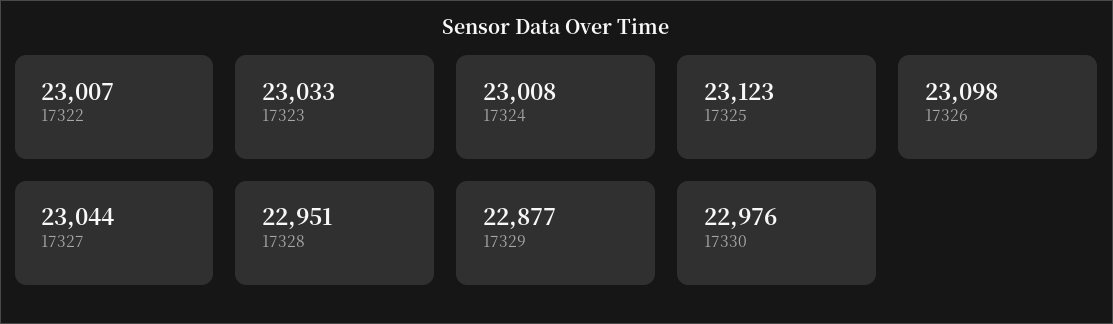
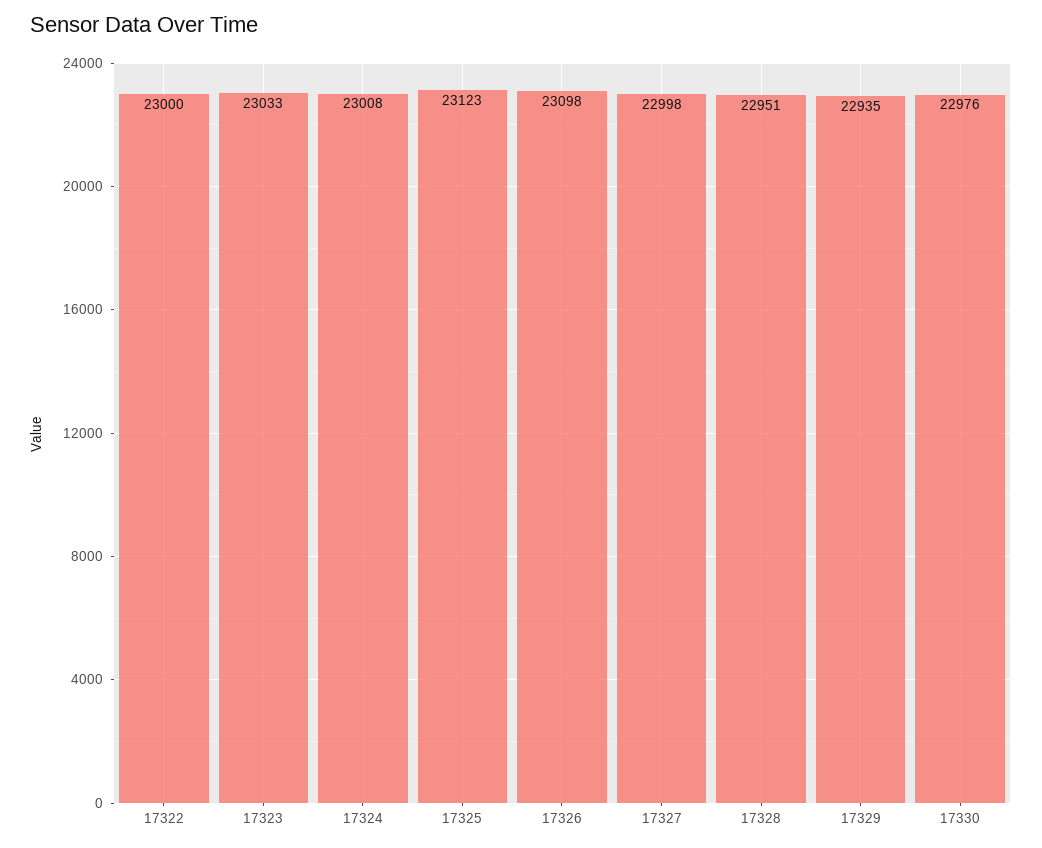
17322: 23007 -> 23000
17327: 23044 -> 22998
17329: 22877 -> 22935

